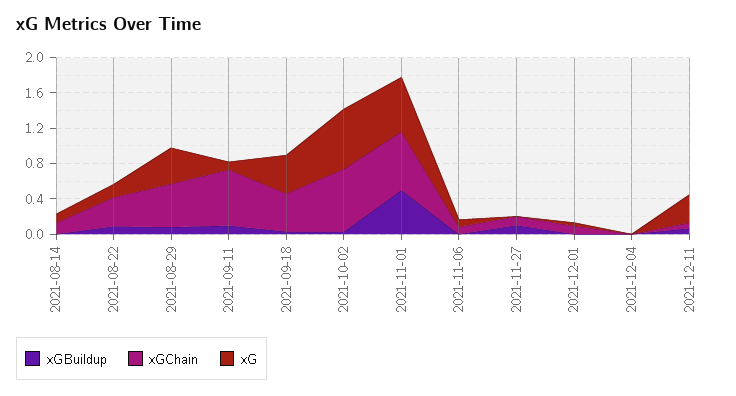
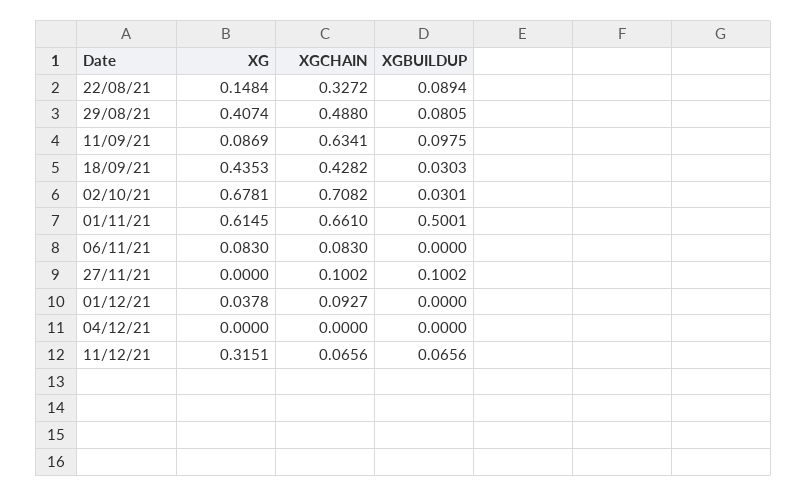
xGBuildup, 2021-08-14: 0 -> none
xGChain, 2021-08-14: 0.1 -> none
xG, 2021-08-14: 0.1 -> none

